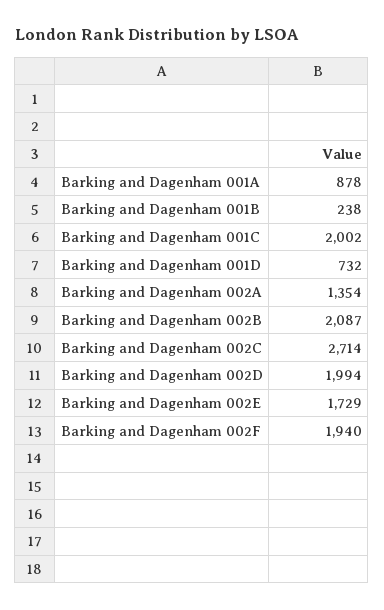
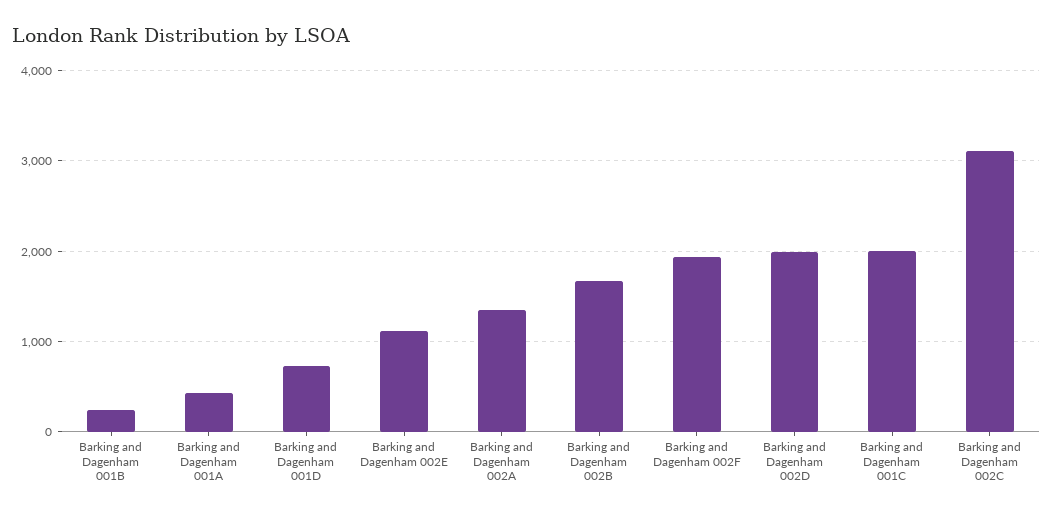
Barking and Dagenham 001A: 878 -> 400
Barking and Dagenham 002B: 2087 -> 1700
Barking and Dagenham 002C: 2714 -> 3100
Barking and Dagenham 002E: 1729 -> 1100

